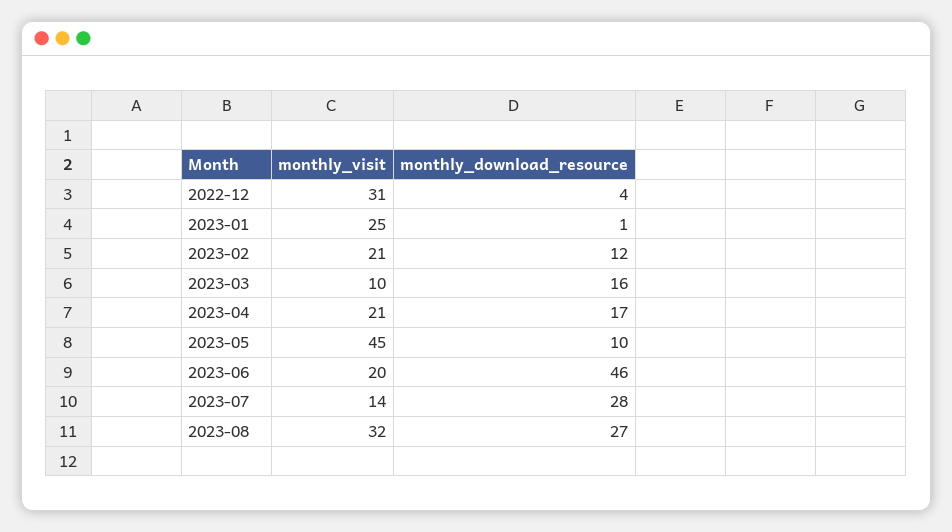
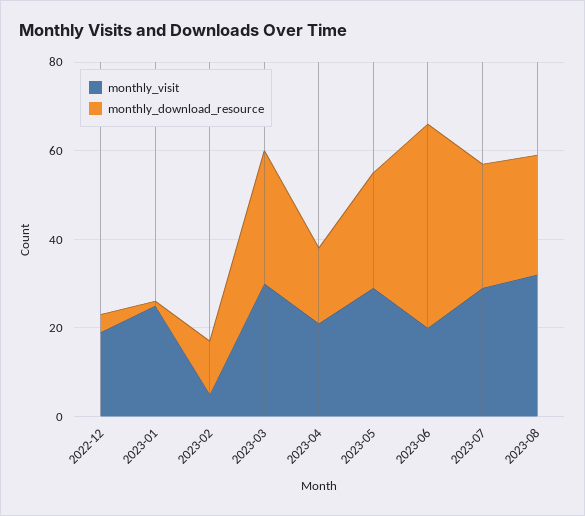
monthly_visit, 2022-12: 31 -> 20
monthly_visit, 2023-02: 21 -> 5
monthly_visit, 2023-03: 10 -> 30
monthly_download_resource, 2023-03: 16 -> 30
monthly_visit, 2023-05: 45 -> 30
monthly_download_resource, 2023-05: 10 -> 25
monthly_visit, 2023-07: 14 -> 30

